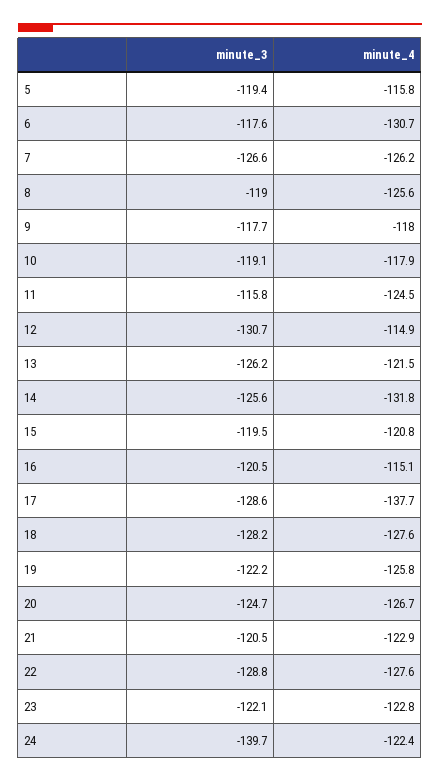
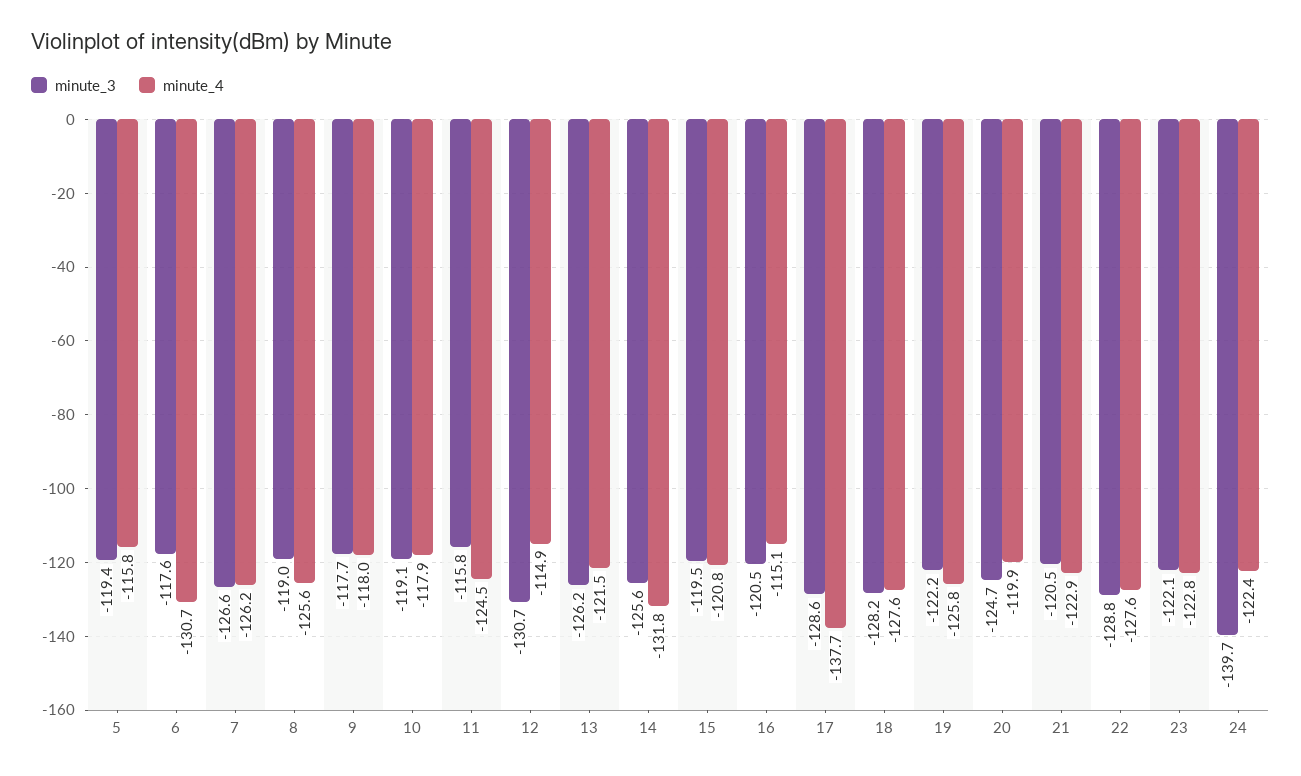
minute_4, 20: -126.7 -> -119.9

